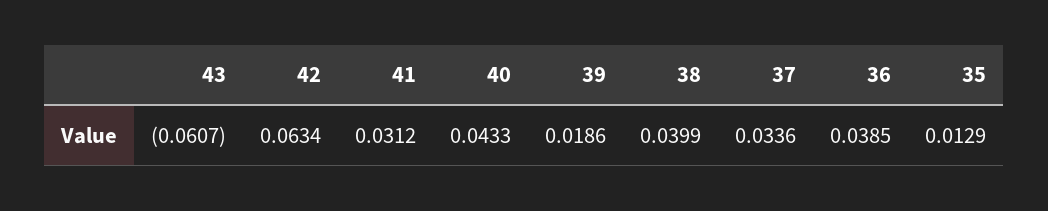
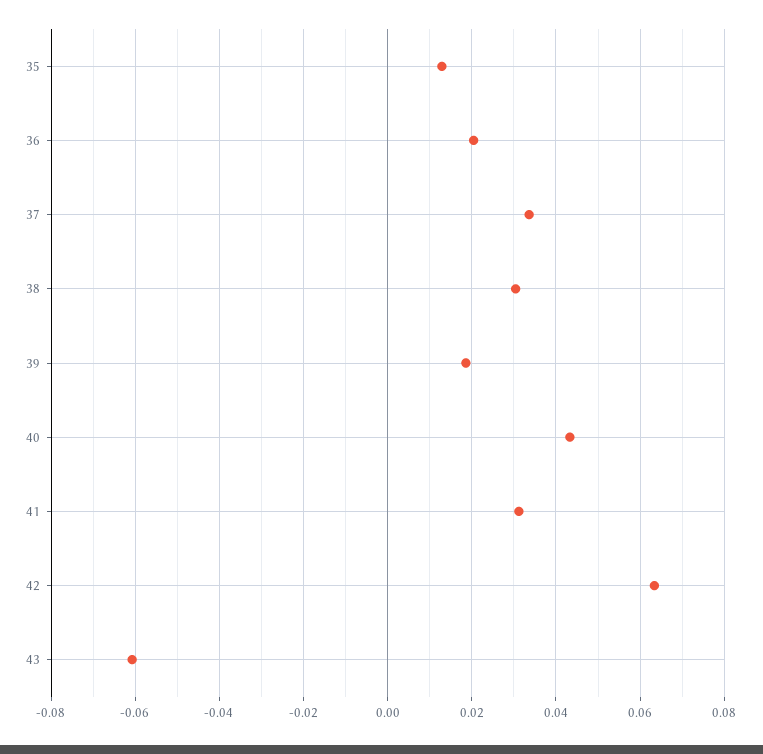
38: 0.0399 -> 0.03
36: 0.0385 -> 0.02

